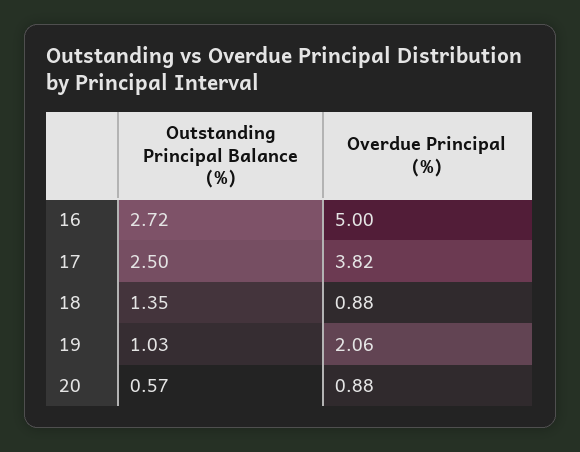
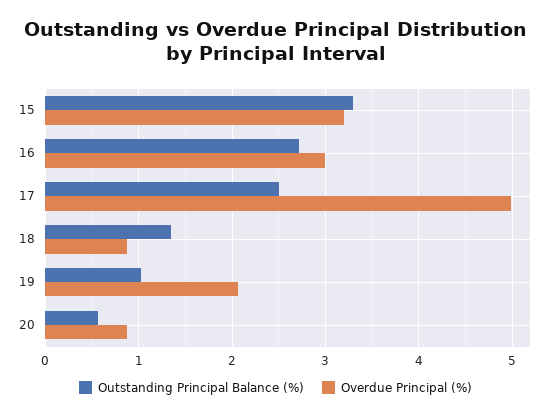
Overdue Principal (%), 16: 5 -> 3
Overdue Principal (%), 17: 3.82 -> 5
Outstanding Principal Balance (%), 15: none -> 3.3
Overdue Principal (%), 15: none -> 3.2

